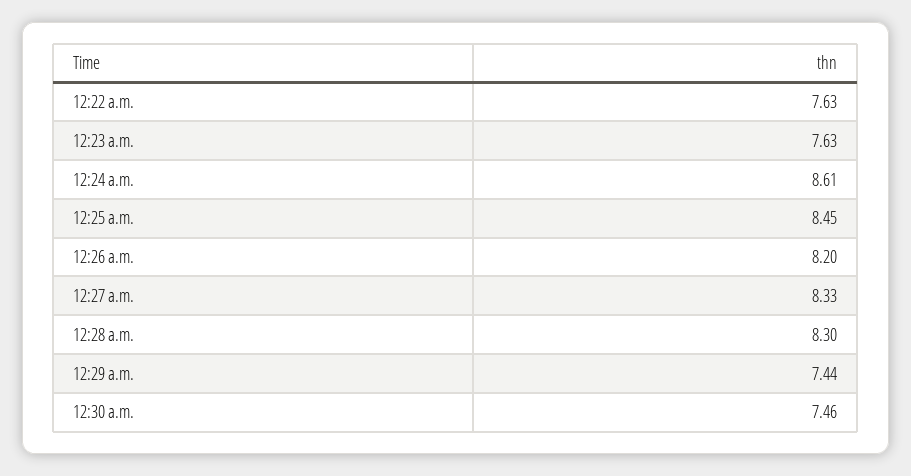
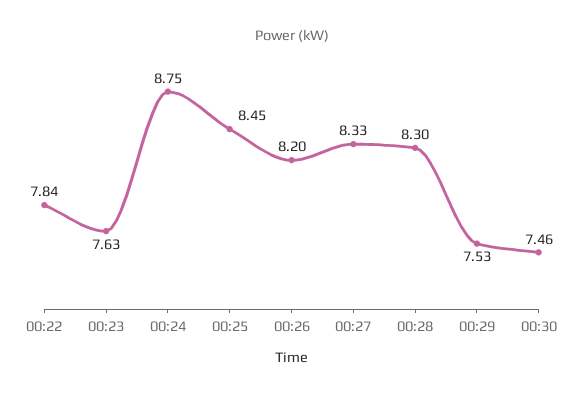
12:22 a.m.: 7.63 -> 7.84
12:24 a.m.: 8.61 -> 8.75
12:29 a.m.: 7.44 -> 7.53

